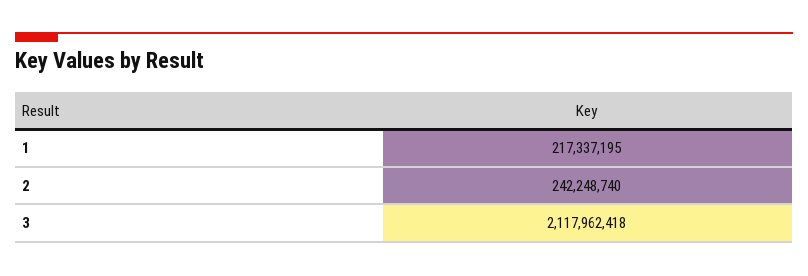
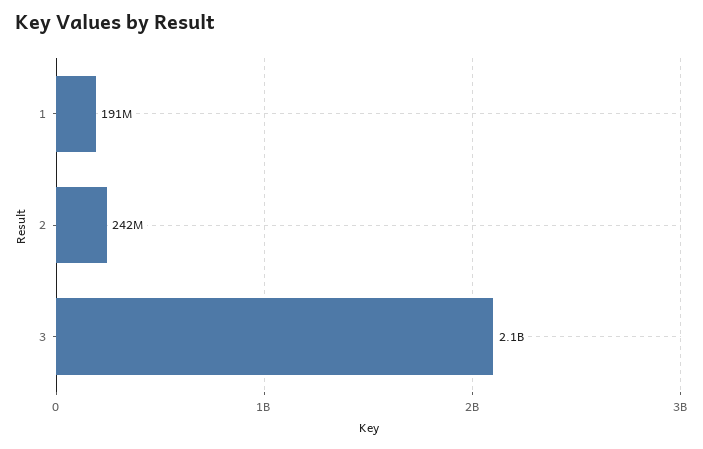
1: 217337195 -> 191000000

